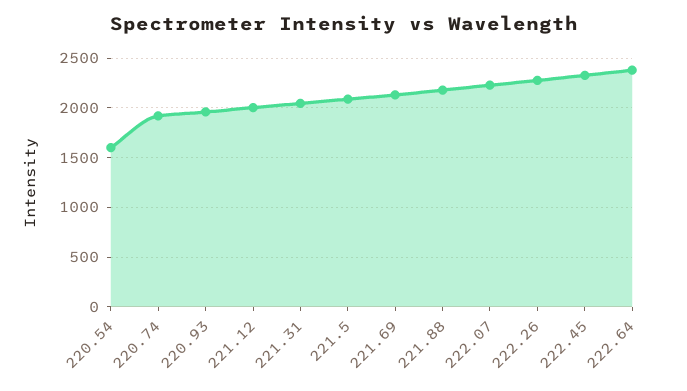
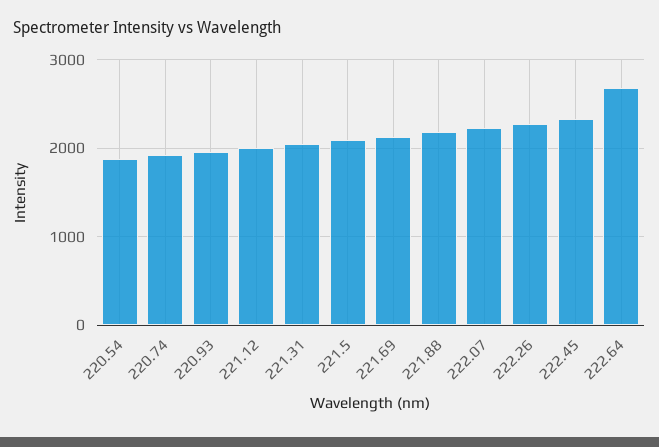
220.54: 1600 -> 1900
222.64: 2400 -> 2700

